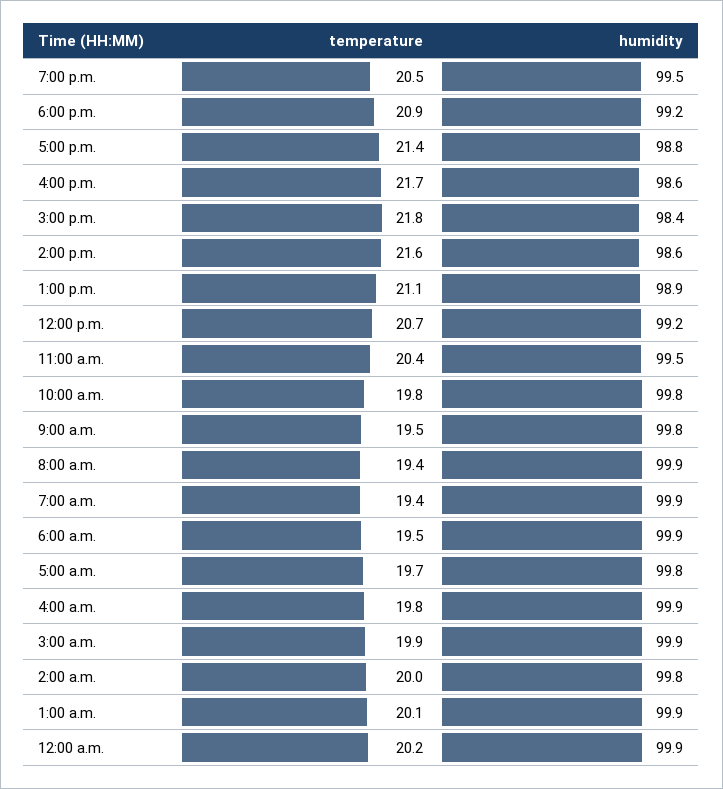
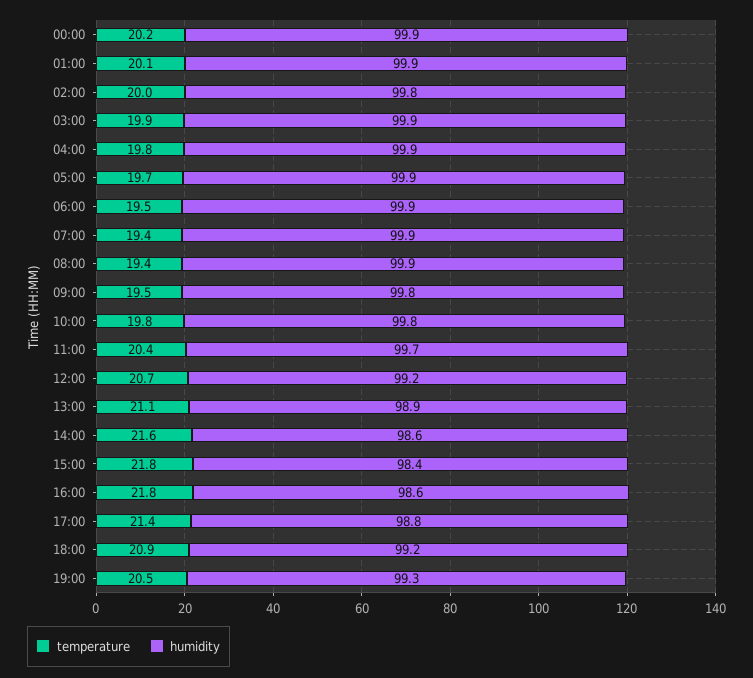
humidity, 7:00 p.m.: 99.5 -> 99.3
temperature, 4:00 p.m.: 21.7 -> 21.8
humidity, 11:00 a.m.: 99.5 -> 99.7
humidity, 5:00 a.m.: 99.8 -> 99.9

